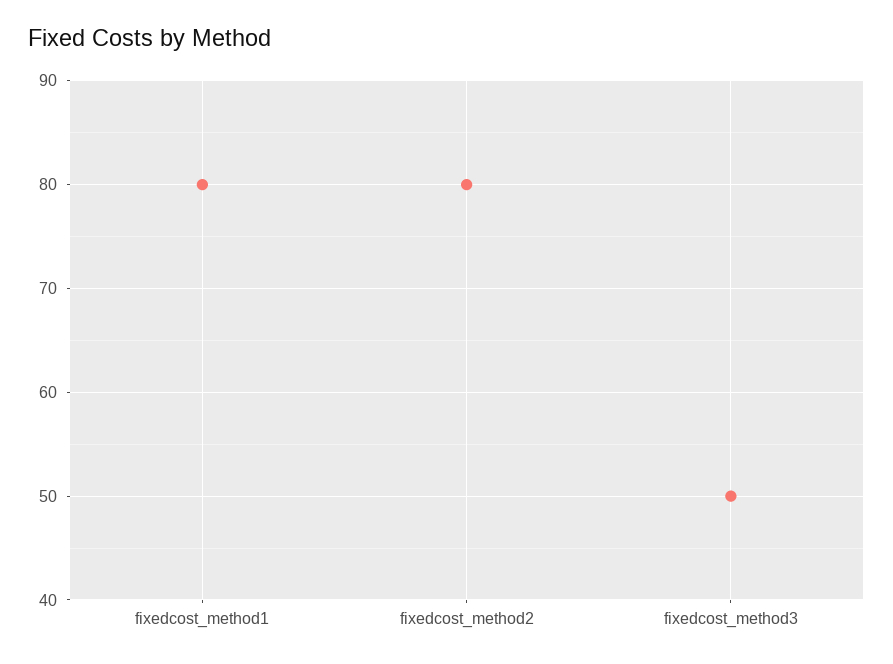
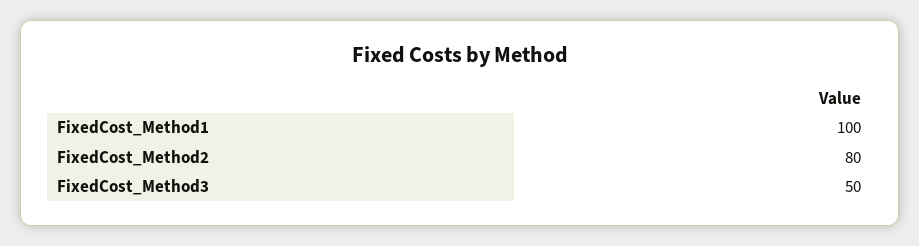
fixedcost_method1: 80 -> 100

